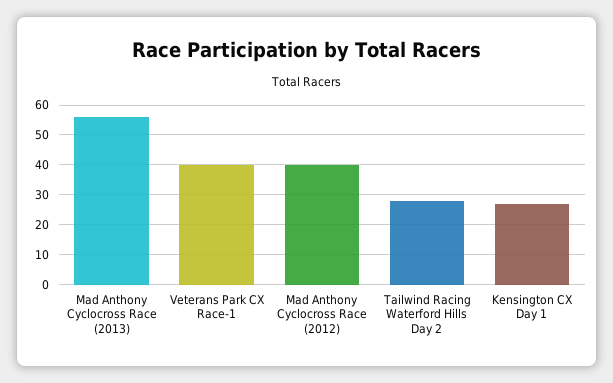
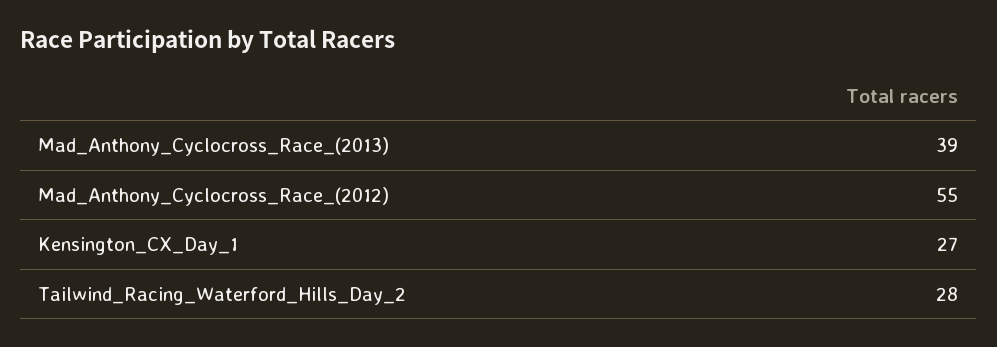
Mad Anthony Cyclocross Race (2013): 55 -> 39
Veterans Park CX Race-1: 40 -> none
Mad Anthony Cyclocross Race (2012): 40 -> 55

